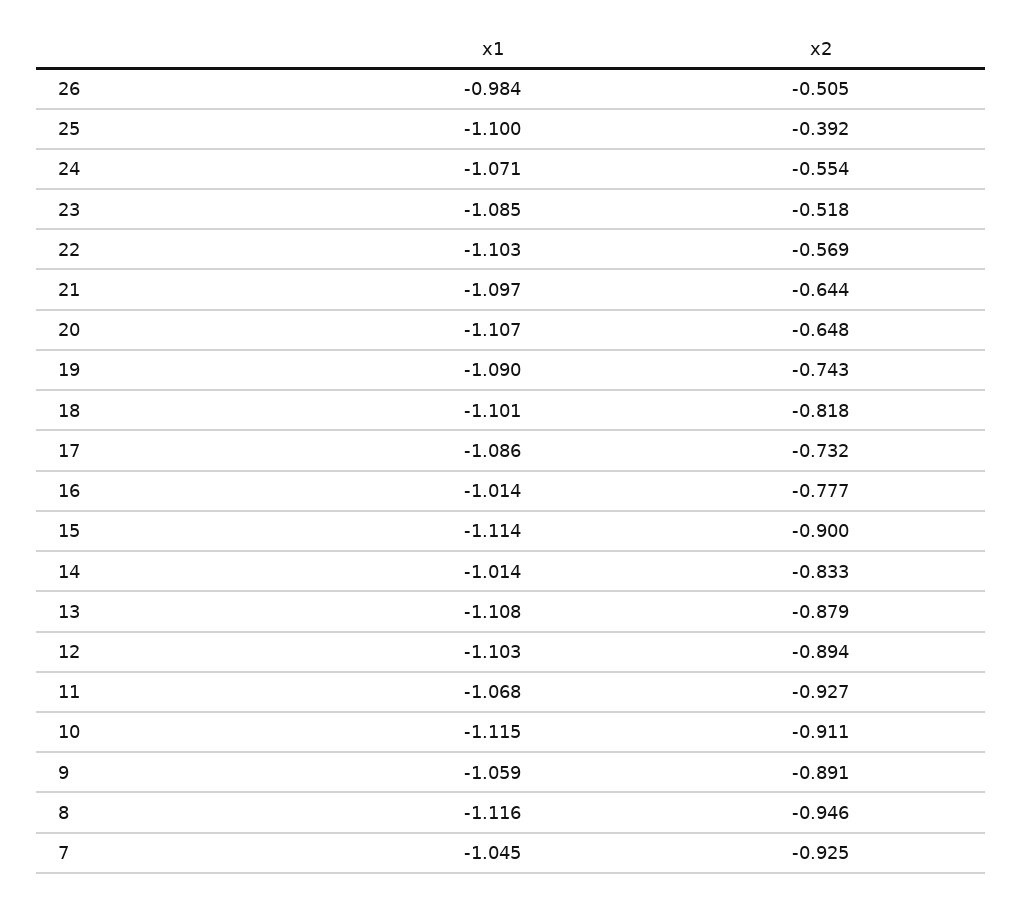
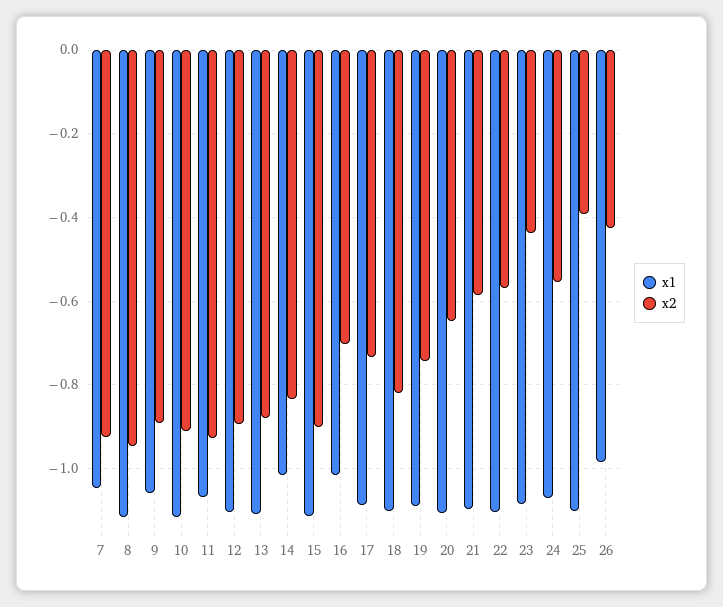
x2, 26: -0.505 -> -0.42
x2, 23: -0.518 -> -0.44
x2, 21: -0.644 -> -0.58
x2, 16: -0.777 -> -0.7

